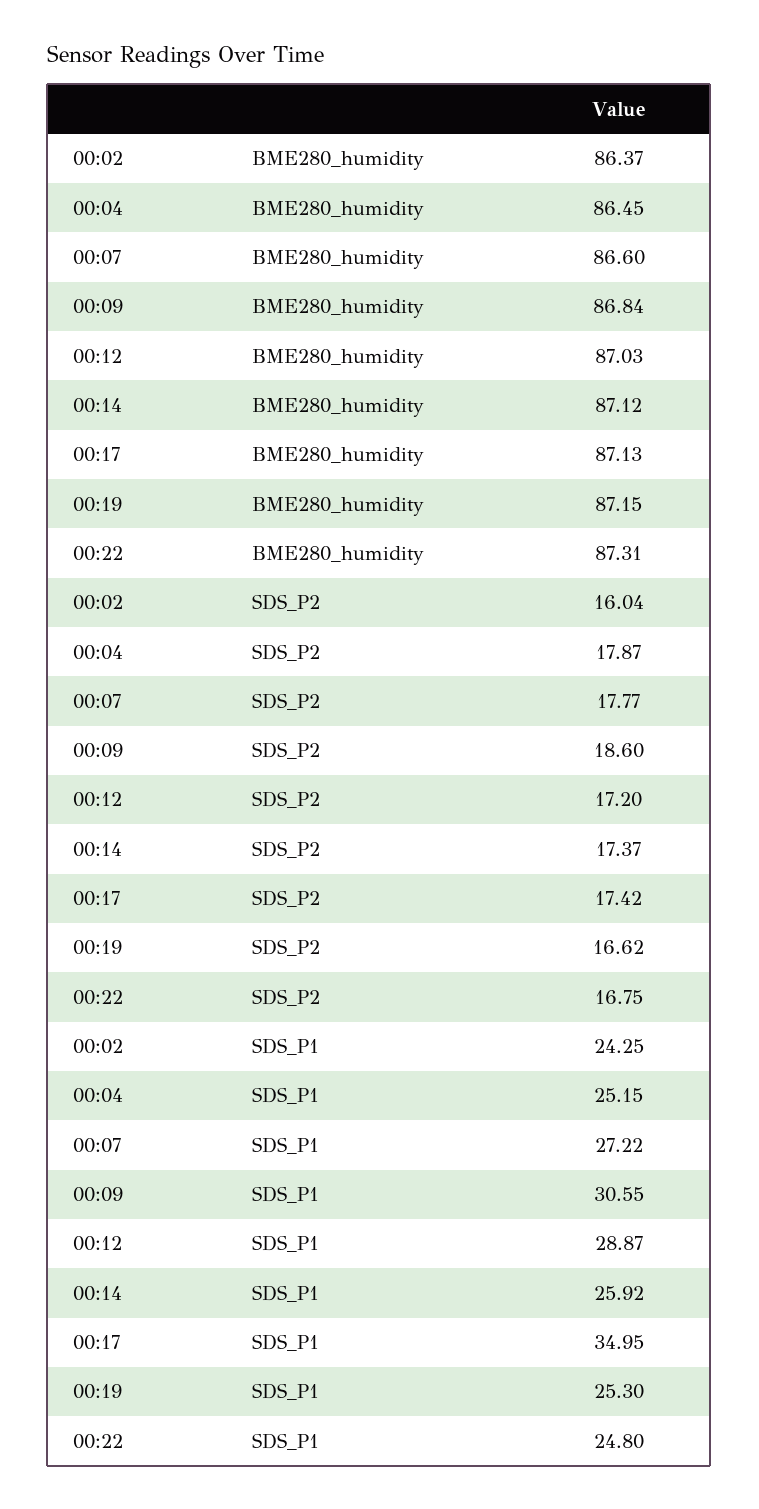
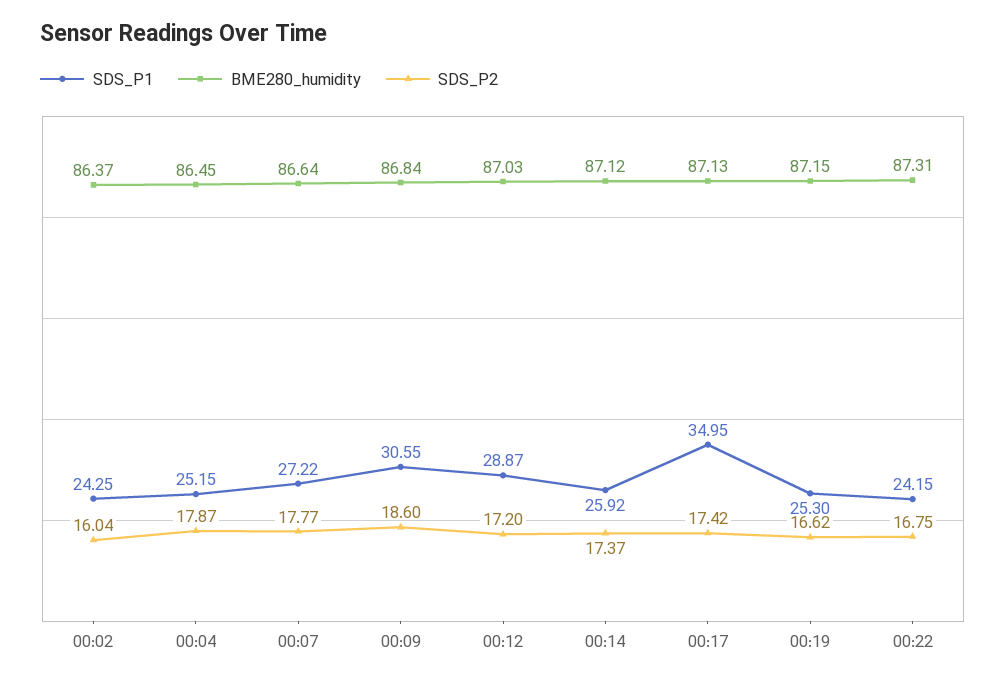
BME280_humidity, 00:07: 86.6 -> 86.64
SDS_P1, 00:22: 24.8 -> 24.15

